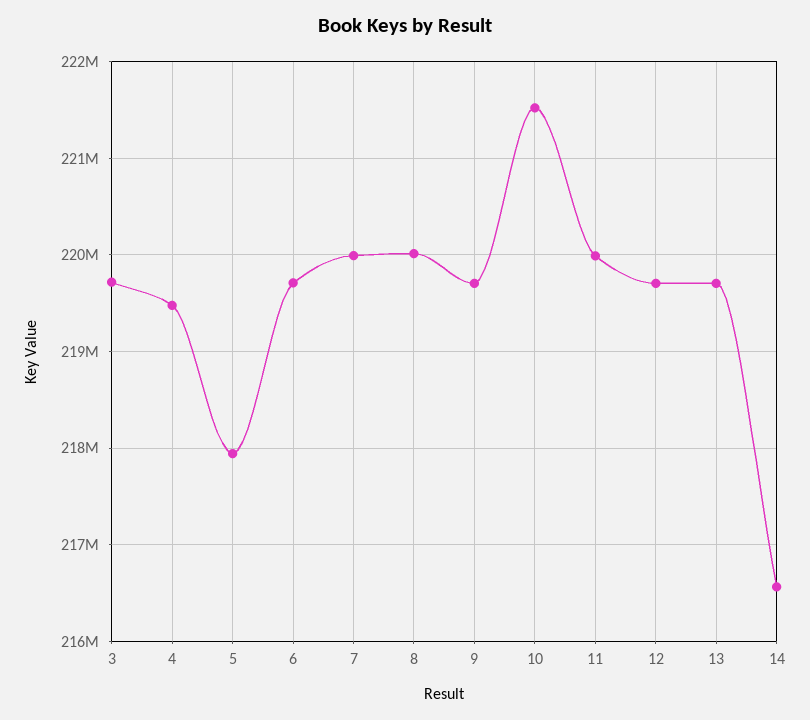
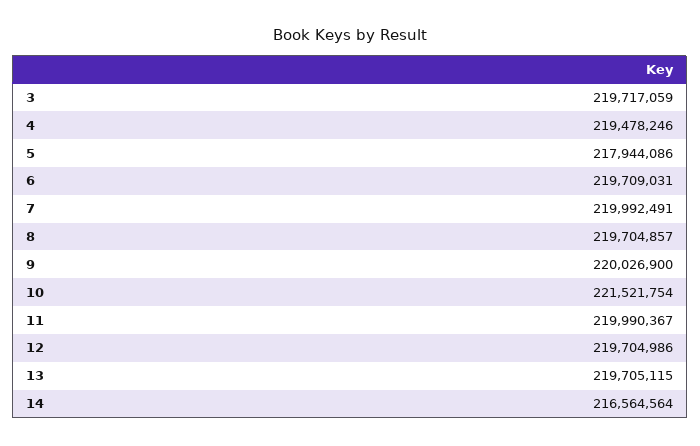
8: 220000000 -> 219704857
9: 219700000 -> 220026900

